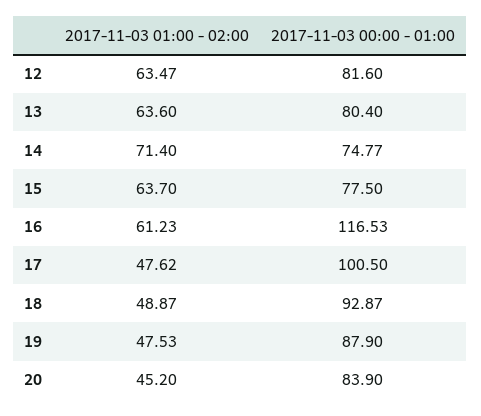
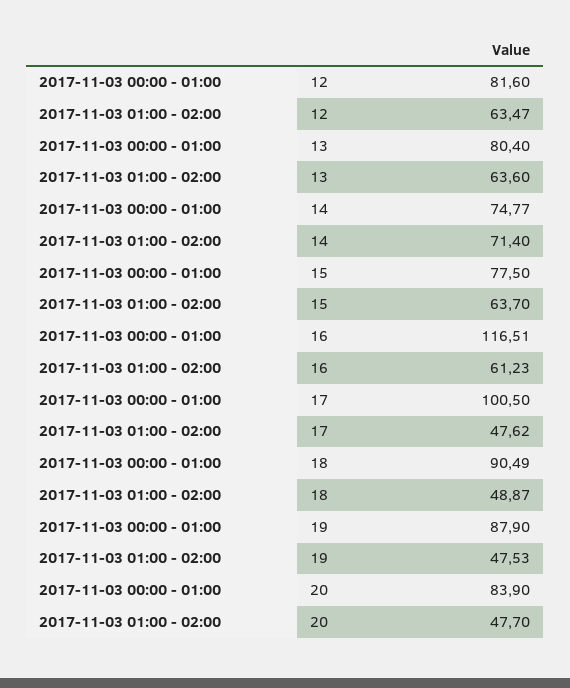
2017-11-03 00:00 - 01:00, 16: 116.53 -> 116.51
2017-11-03 00:00 - 01:00, 18: 92.87 -> 90.49
2017-11-03 01:00 - 02:00, 20: 45.2 -> 47.7

